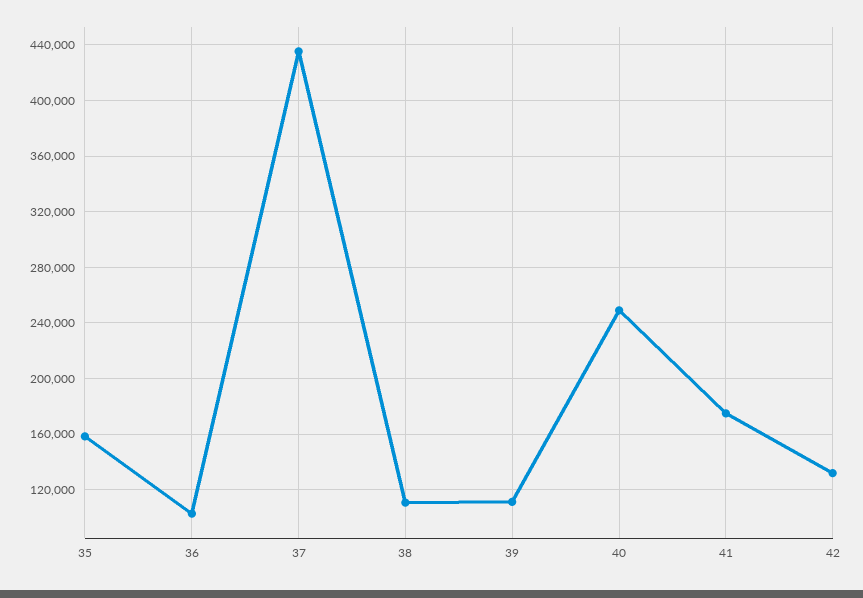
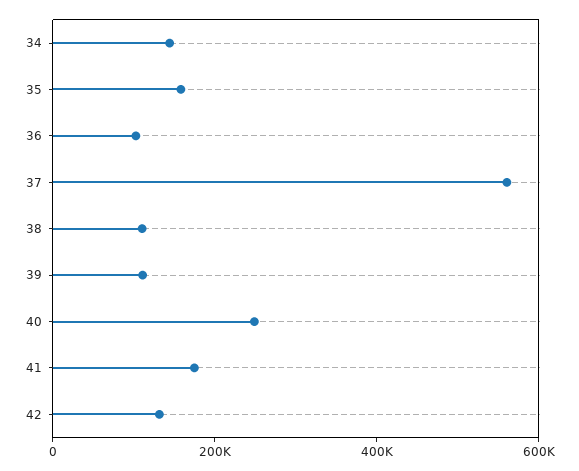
37: 435000 -> 550000
34: none -> 150000

